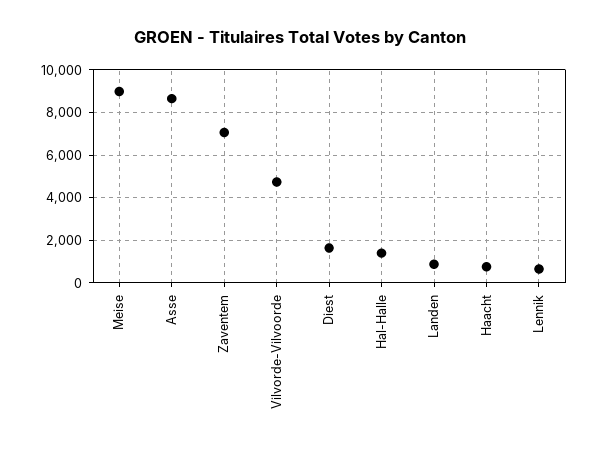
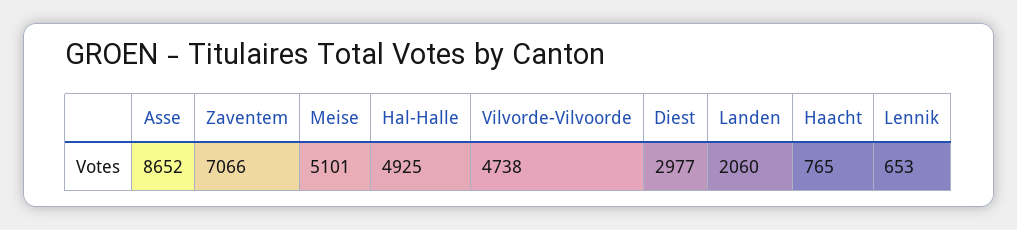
Meise: 9000 -> 5101
Diest: 1500 -> 2977
Hal-Halle: 1500 -> 4925
Landen: 1000 -> 2060

